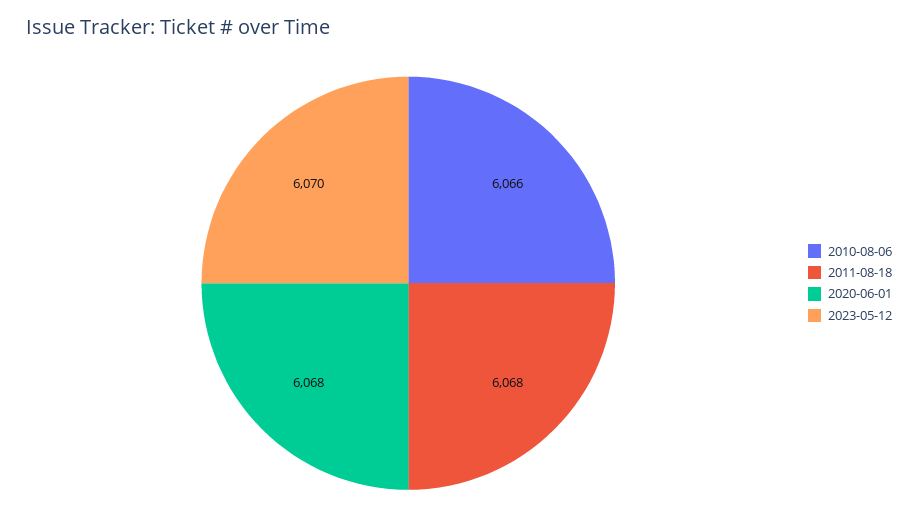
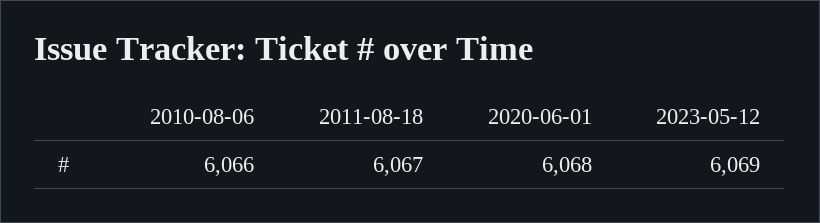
2011-08-18: 6068 -> 6067
2023-05-12: 6070 -> 6069

